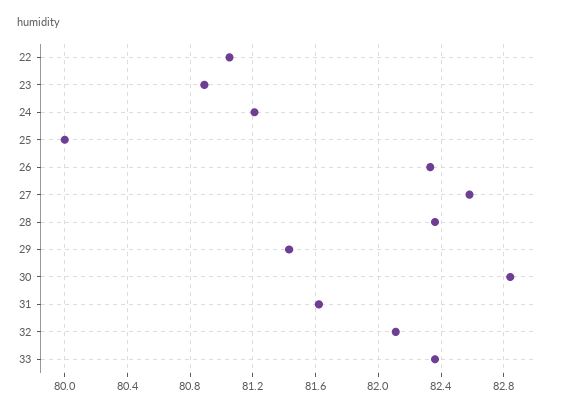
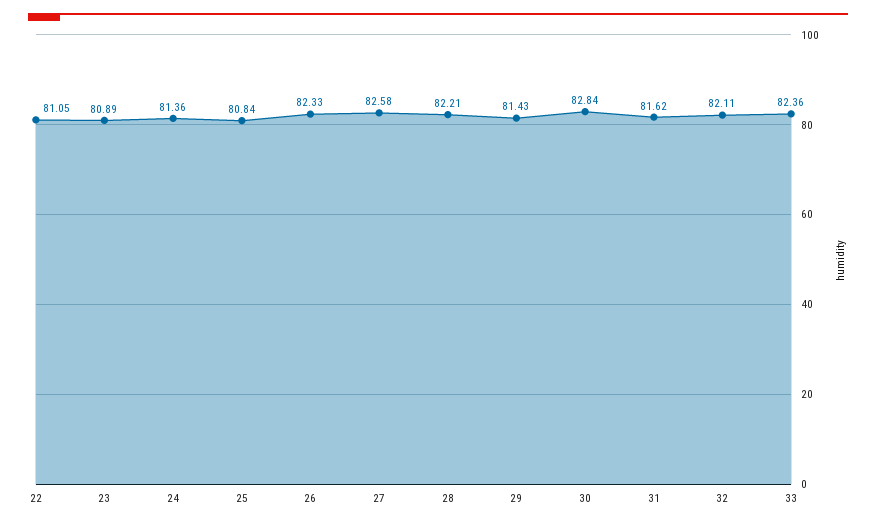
24: 81.2 -> 81.36
25: 80 -> 80.84
28: 82.35 -> 82.21

